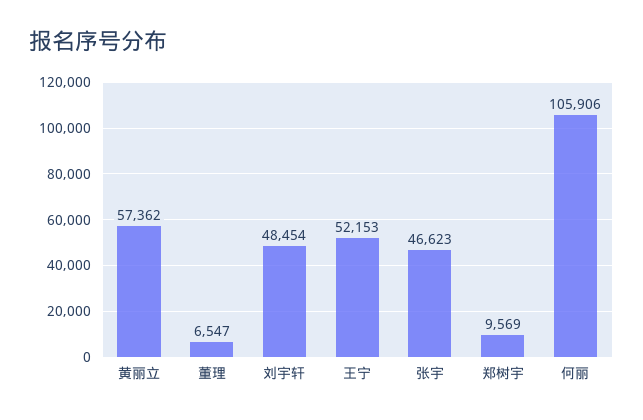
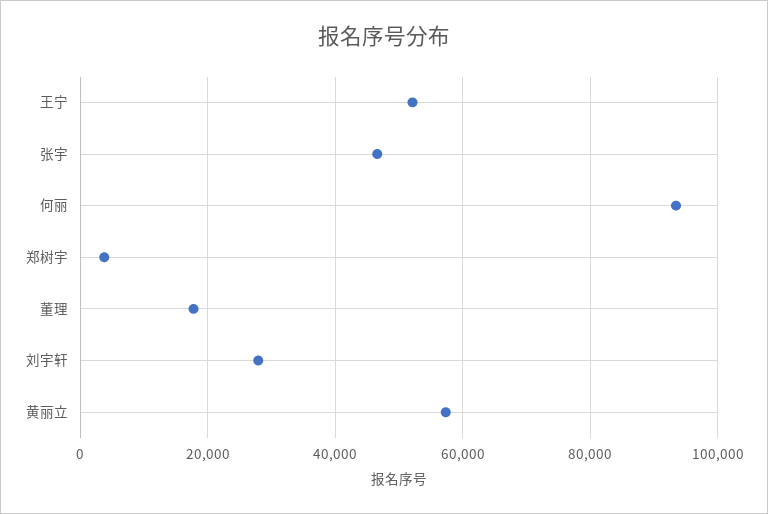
董理: 6547 -> 18000
刘宇轩: 48454 -> 28000
郑树宇: 9569 -> 4000
何丽: 105906 -> 94000

